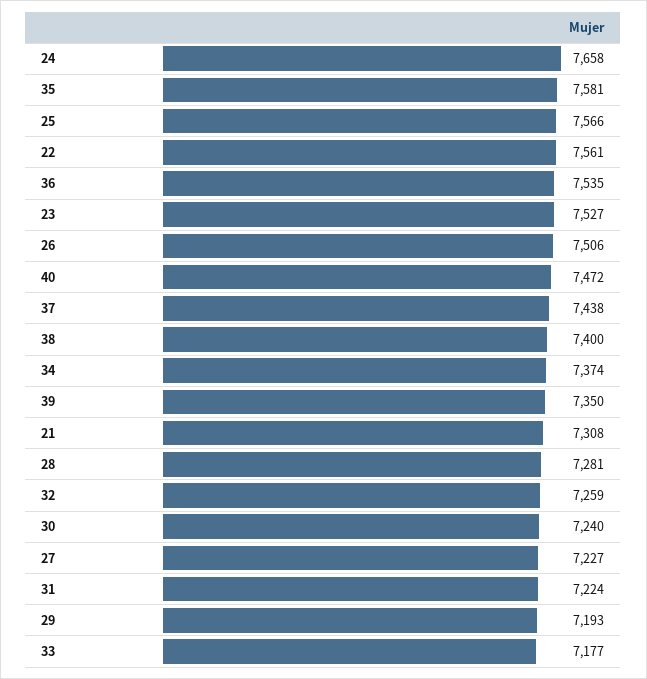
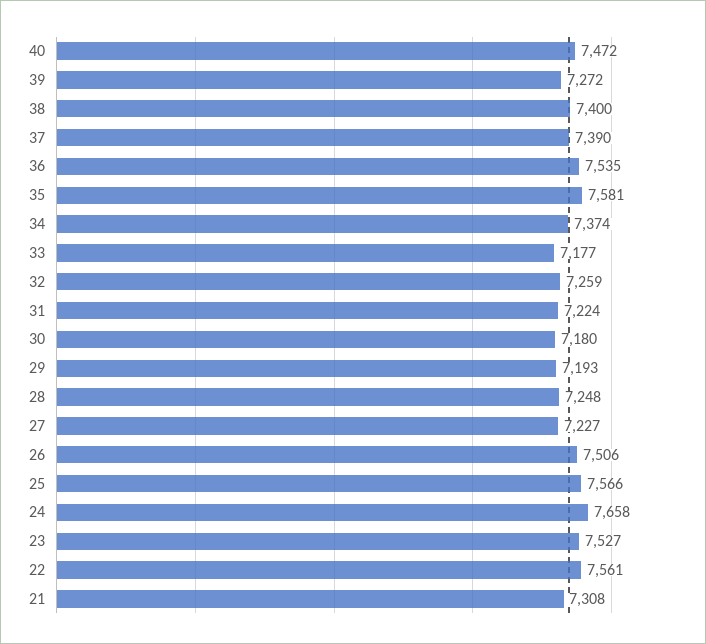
37: 7438 -> 7390
39: 7350 -> 7272
28: 7281 -> 7248
30: 7240 -> 7180

